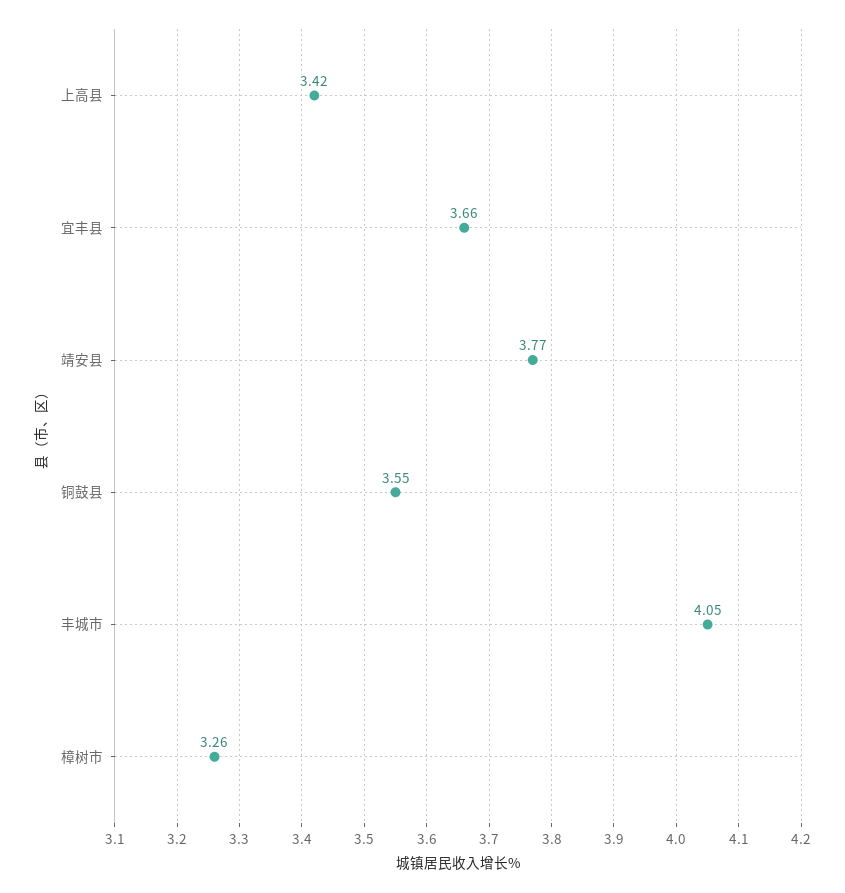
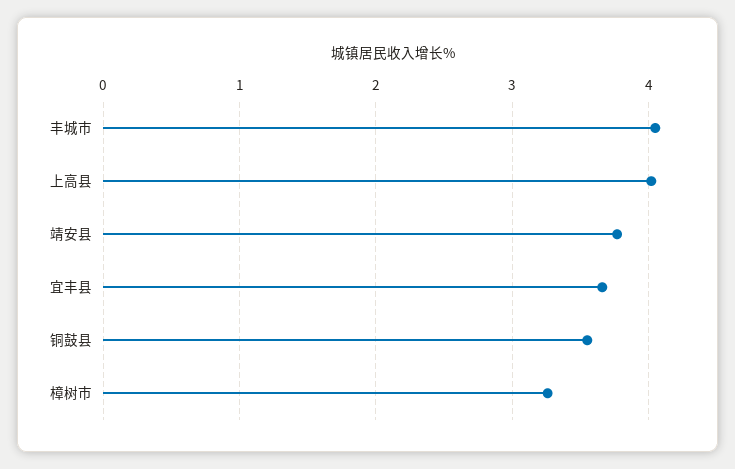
上高县: 3.42 -> 4

